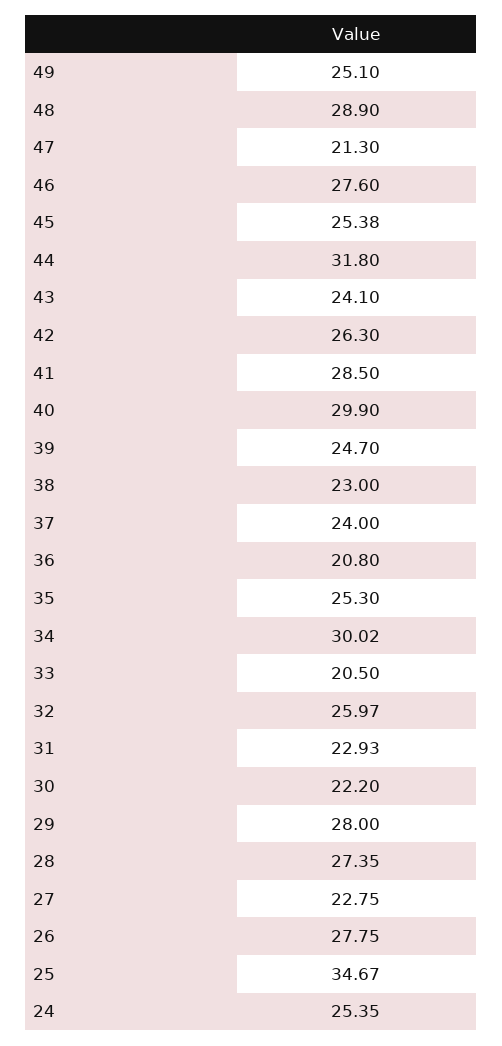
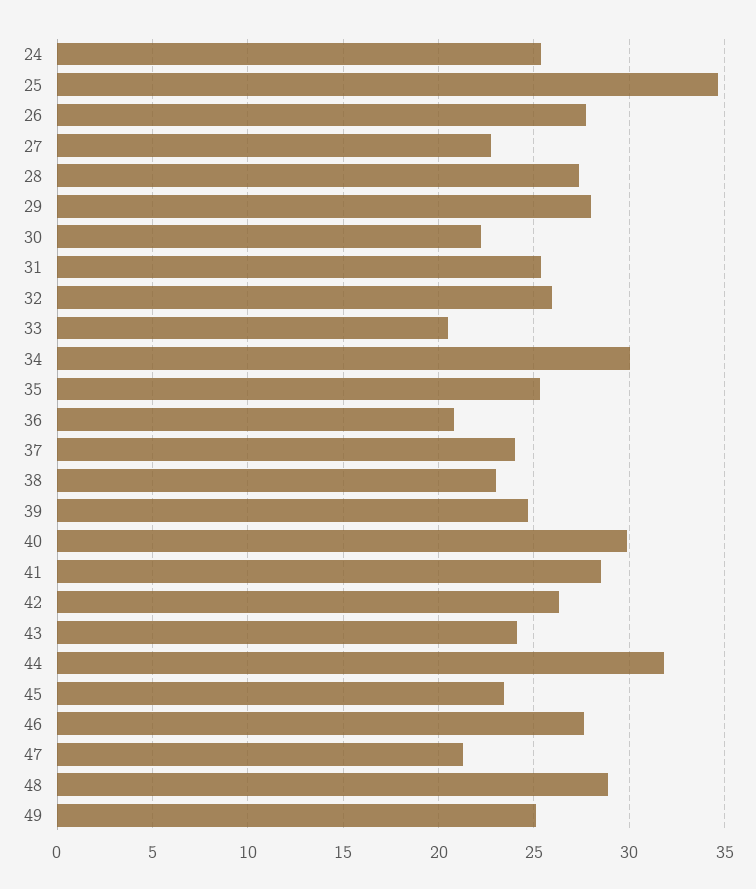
45: 25.38 -> 23.5
31: 22.93 -> 25.5

